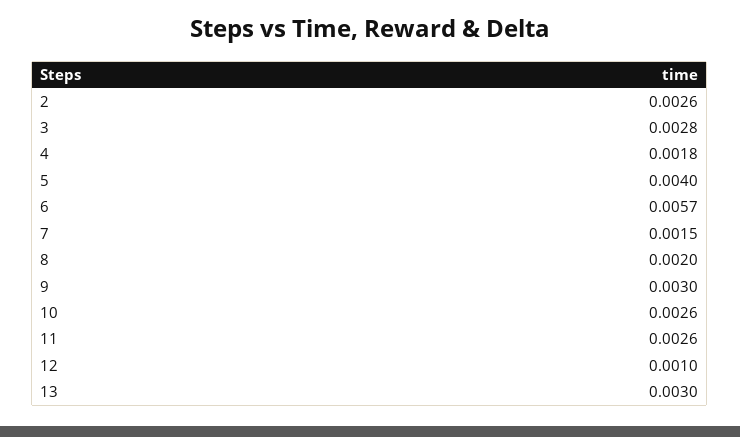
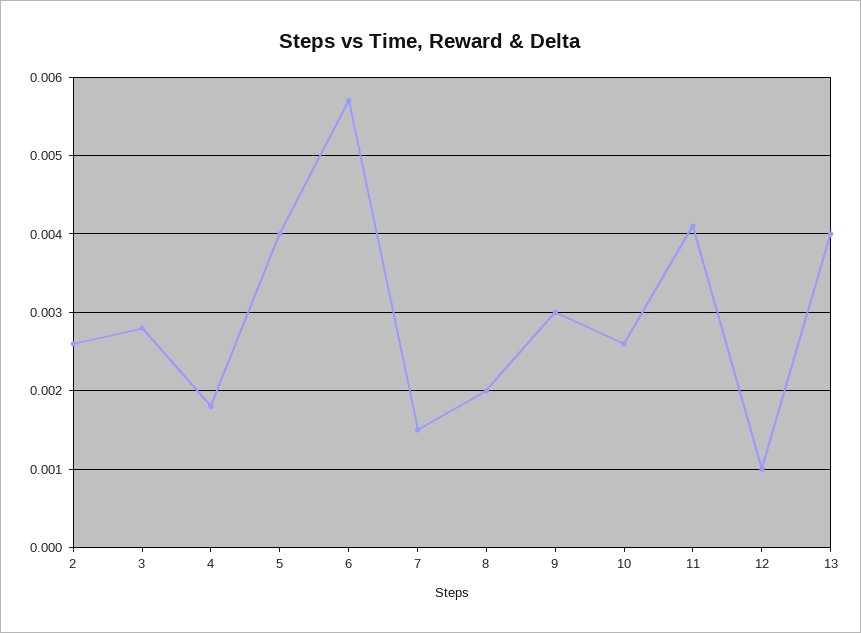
11: 0.0026 -> 0.0041
13: 0.003 -> 0.004

